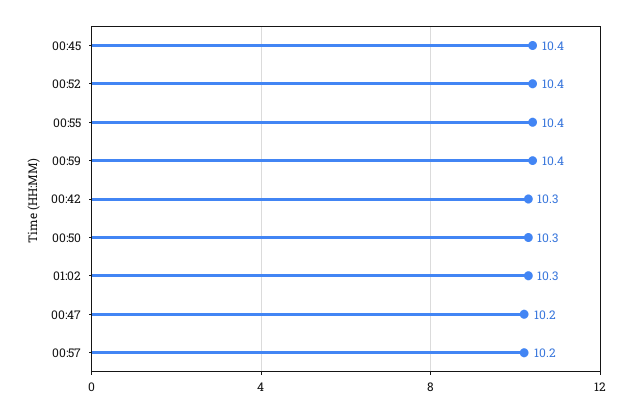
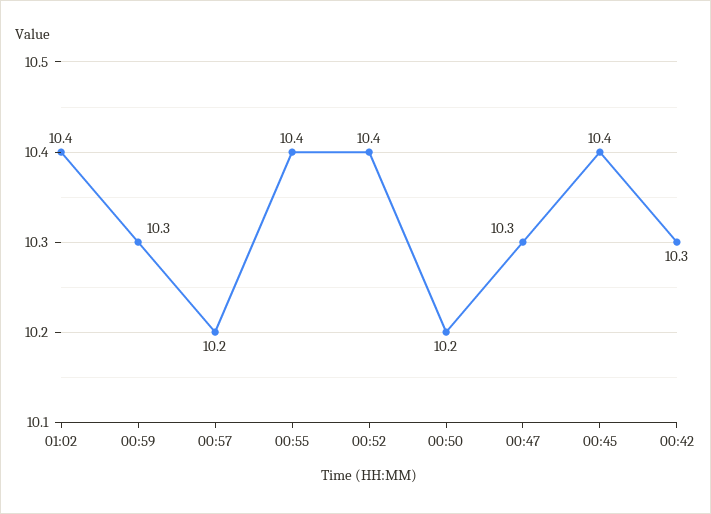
00:59: 10.4 -> 10.3
00:50: 10.3 -> 10.2
01:02: 10.3 -> 10.4
00:47: 10.2 -> 10.3

